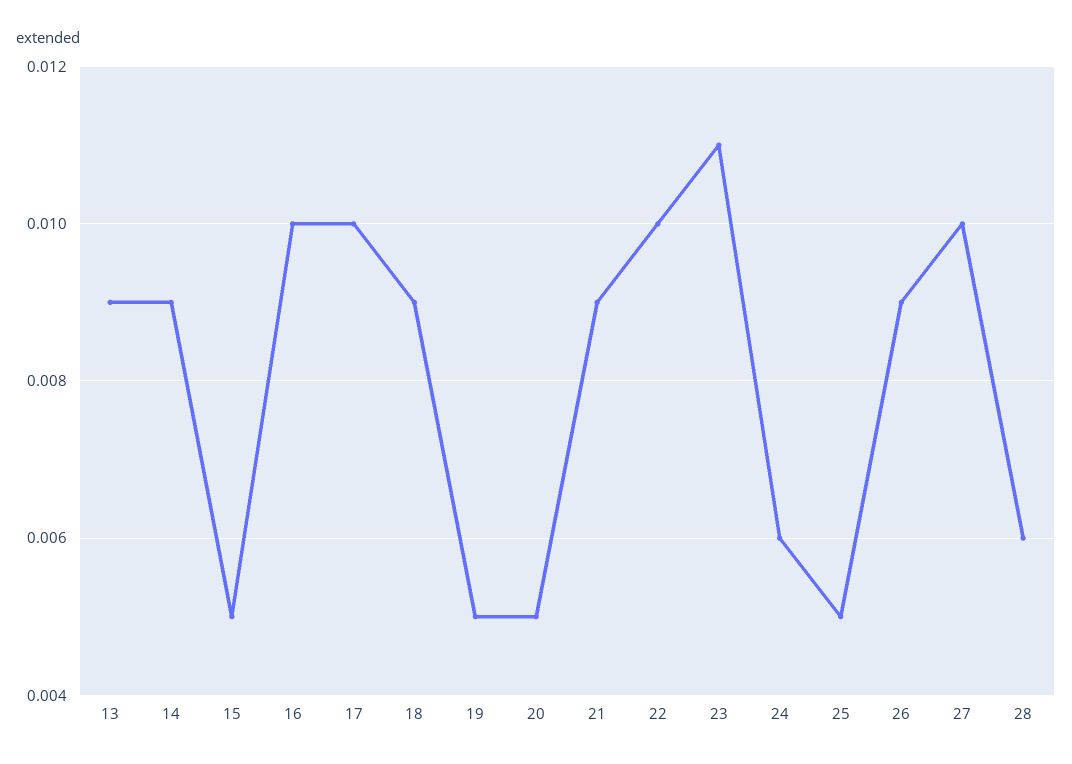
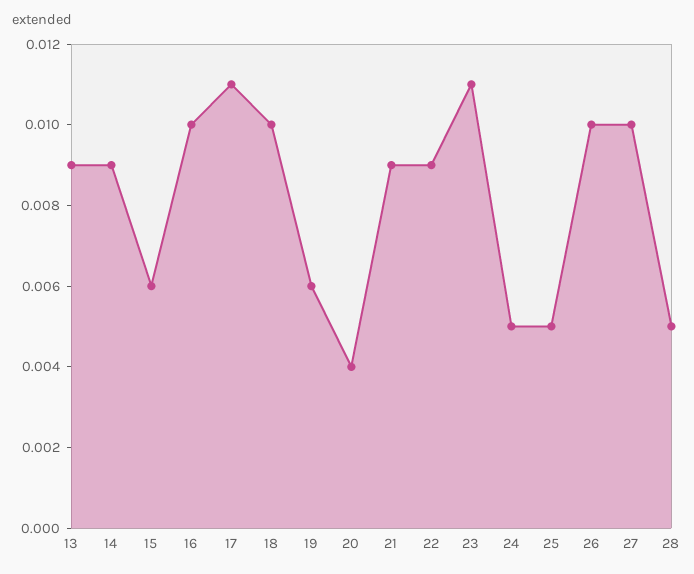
15: 0.005 -> 0.006
17: 0.01 -> 0.011
18: 0.009 -> 0.01
19: 0.005 -> 0.006
20: 0.005 -> 0.004
22: 0.01 -> 0.009
24: 0.006 -> 0.005
26: 0.009 -> 0.01
28: 0.006 -> 0.005

